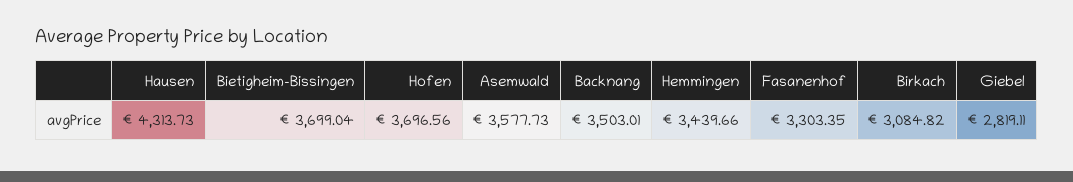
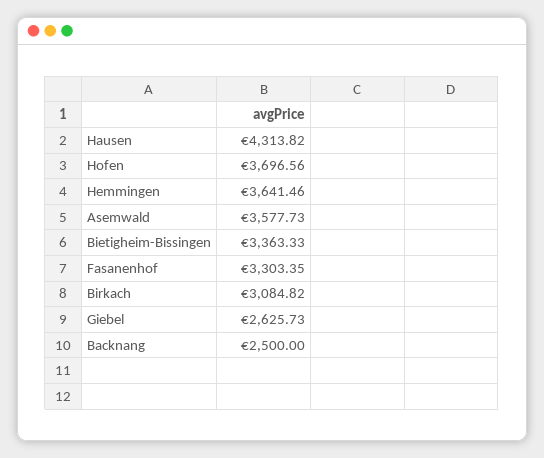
Hausen: 4313.73 -> 4313.82
Bietigheim-Bissingen: 3699.04 -> 3363.33
Backnang: 3503.01 -> 2500
Hemmingen: 3439.66 -> 3641.46
Giebel: 2819.11 -> 2625.73

